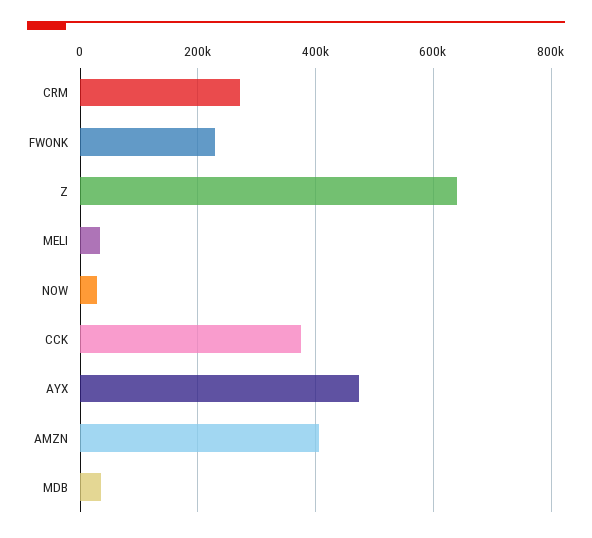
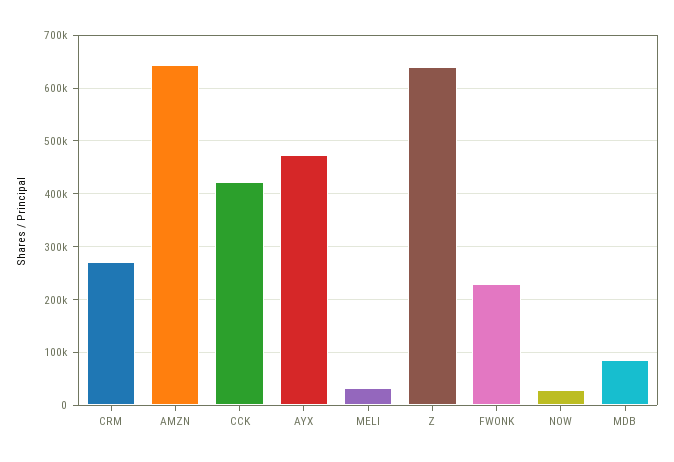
CCK: 380000 -> 420000
AMZN: 400000 -> 640000
MDB: 40000 -> 80000

